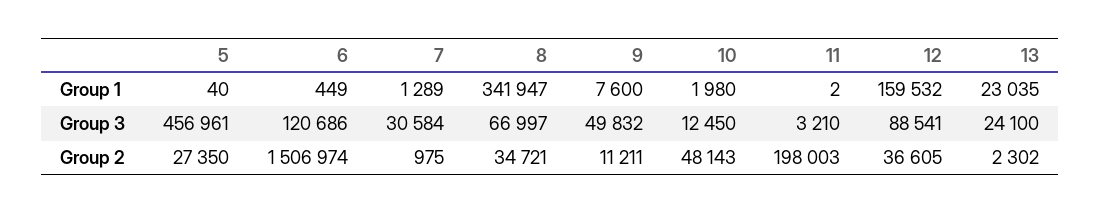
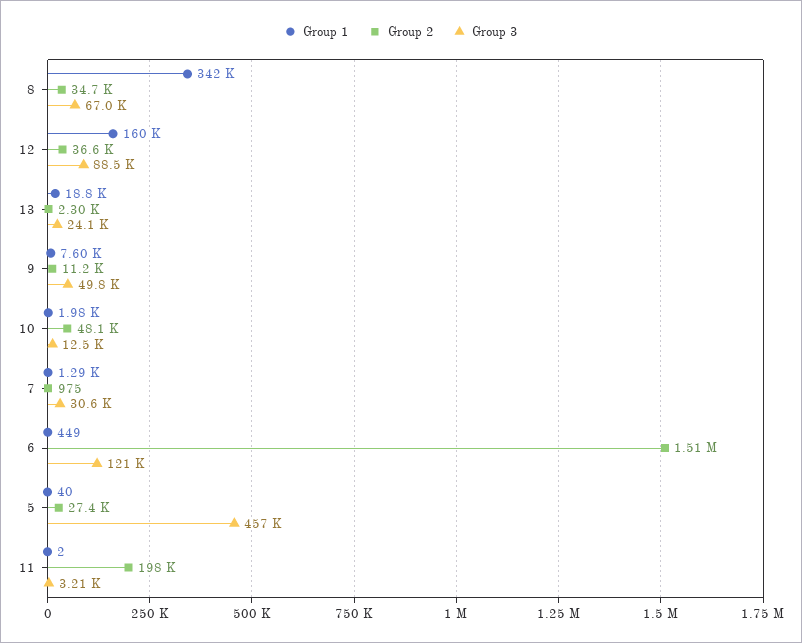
Group 1, 13: 23035 -> 18800

